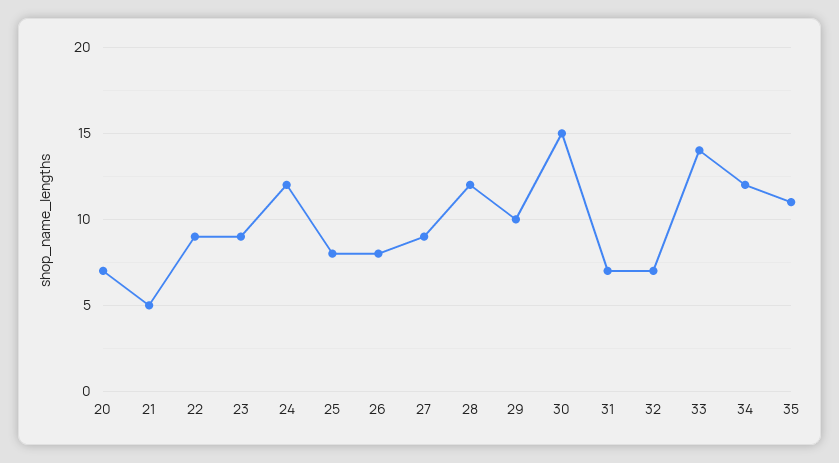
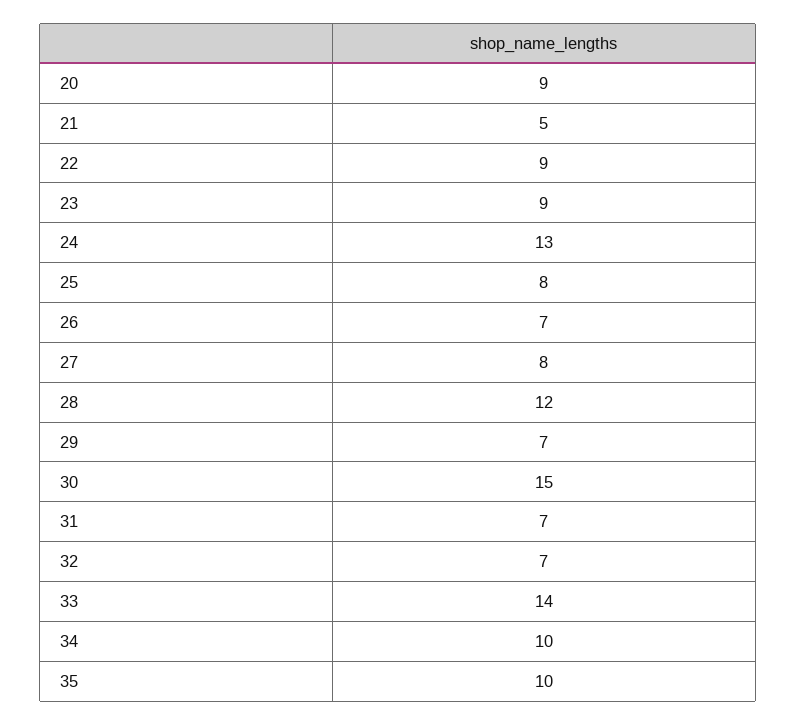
20: 7 -> 9
24: 12 -> 13
26: 8 -> 7
27: 9 -> 8
29: 10 -> 7
34: 12 -> 10
35: 11 -> 10

